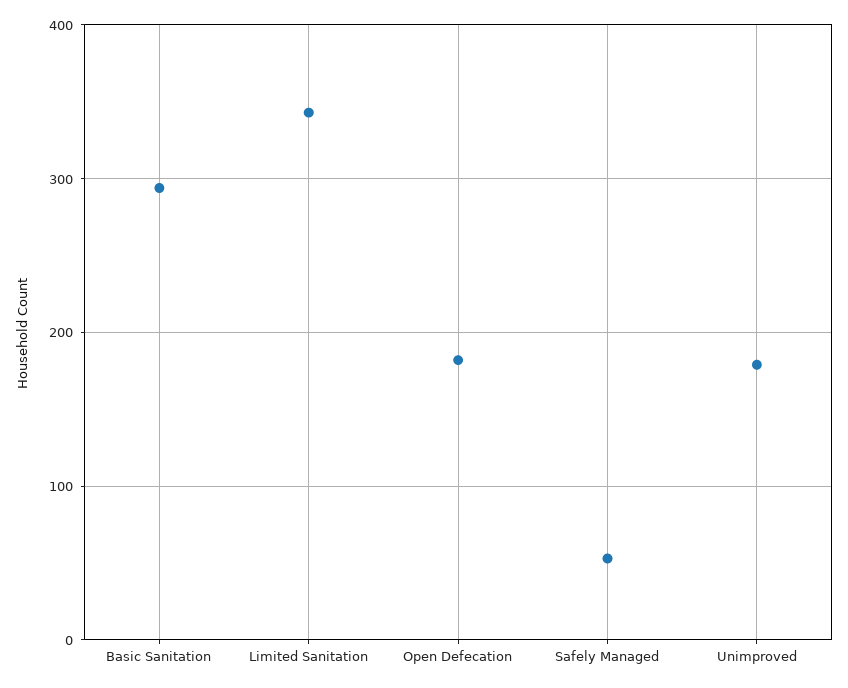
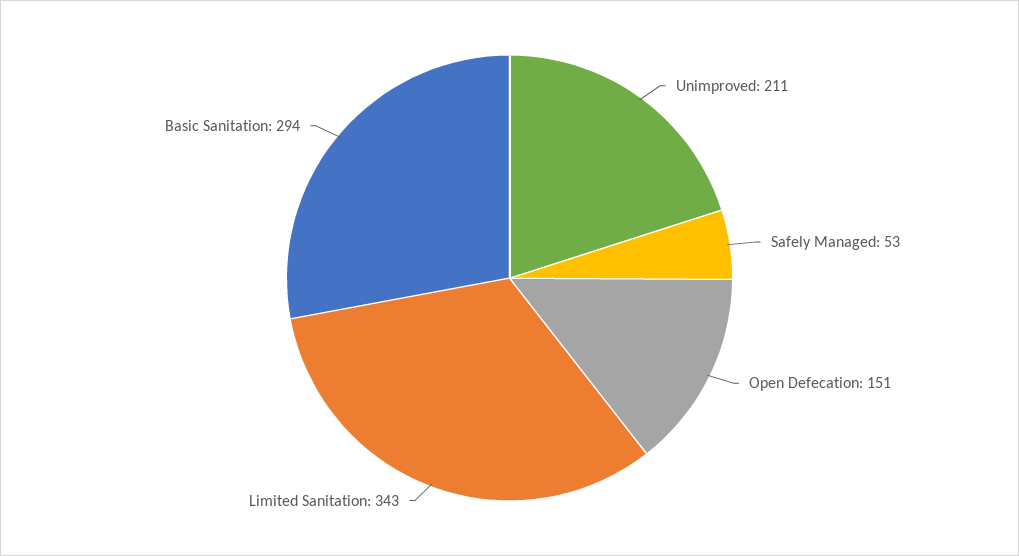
Open Defecation: 180 -> 151
Unimproved: 180 -> 211

